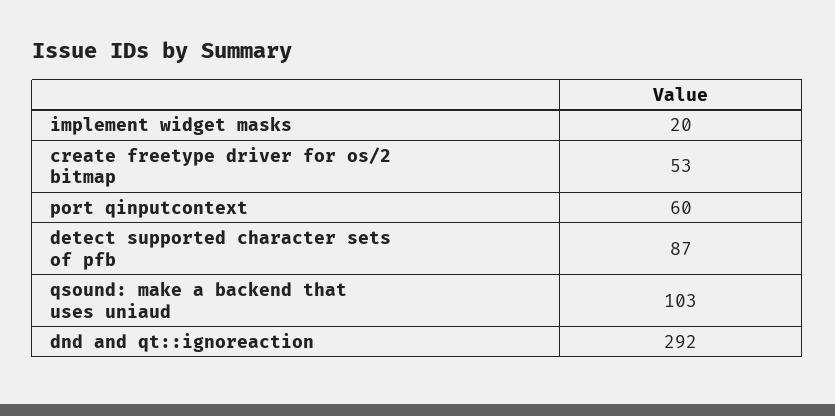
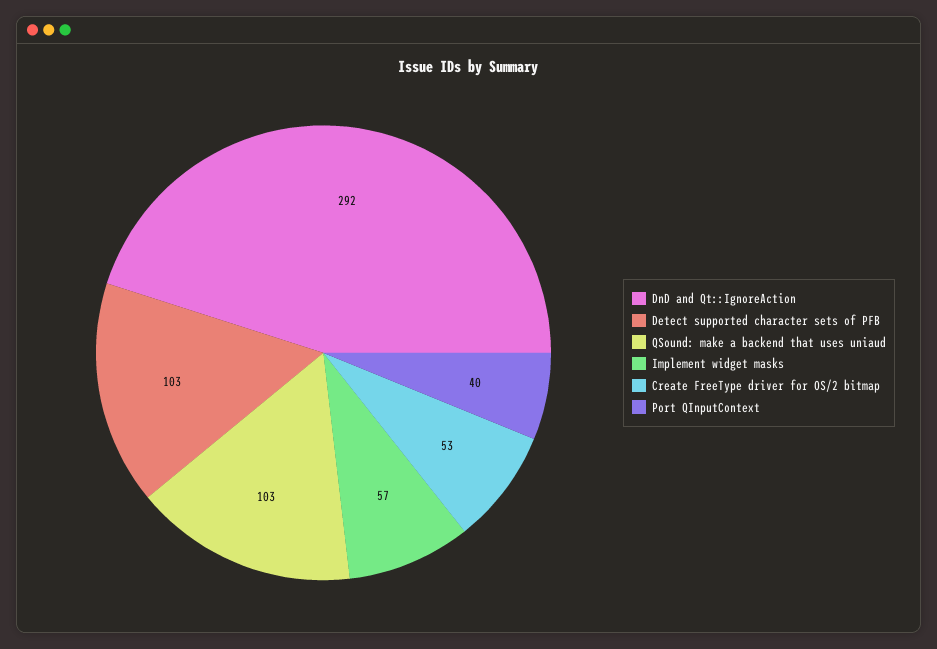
implement widget masks: 20 -> 57
port qinputcontext: 60 -> 40
detect supported character sets of pfb: 87 -> 103

